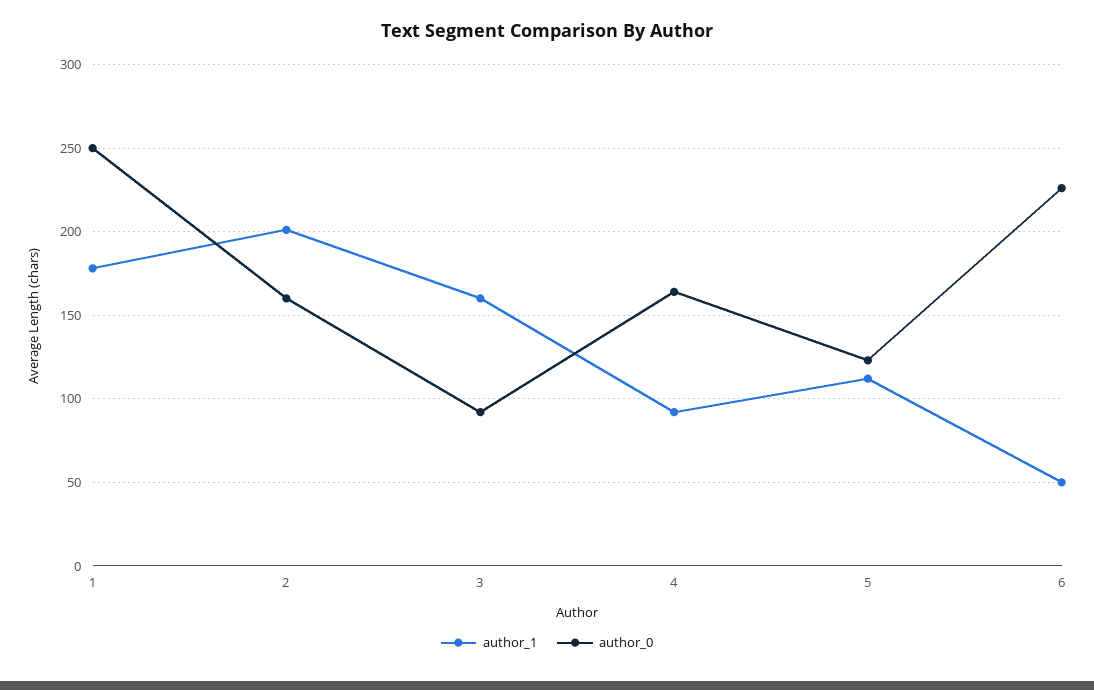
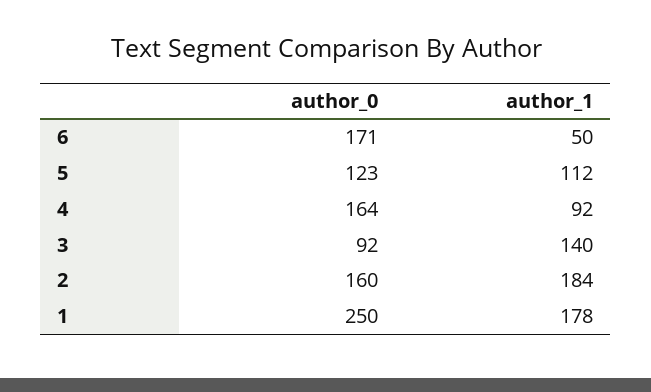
author_1, 2: 200 -> 184
author_1, 3: 160 -> 140
author_0, 6: 225 -> 171

